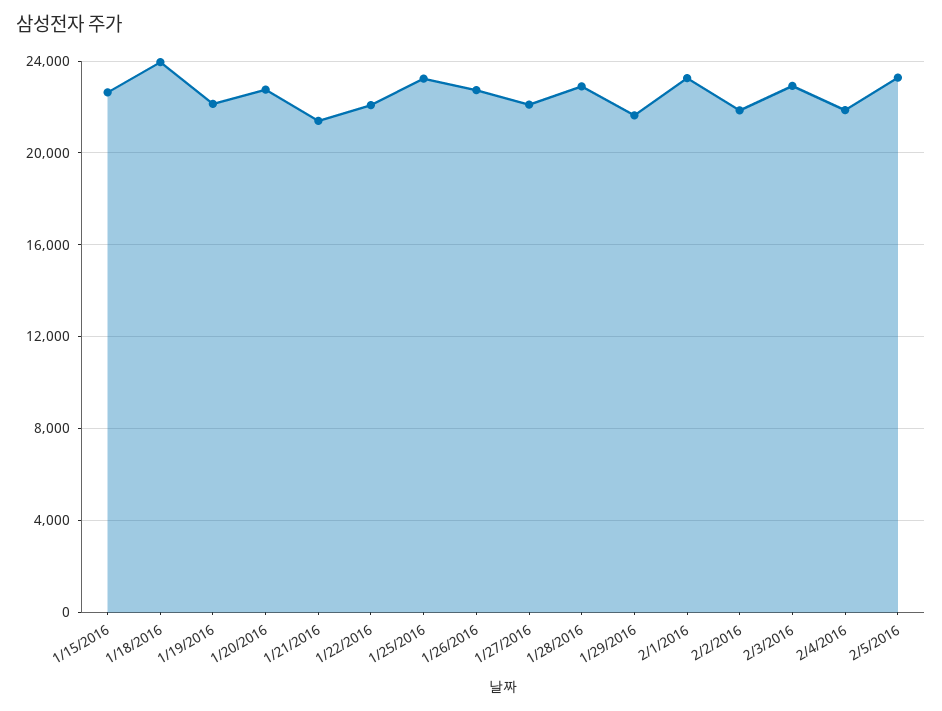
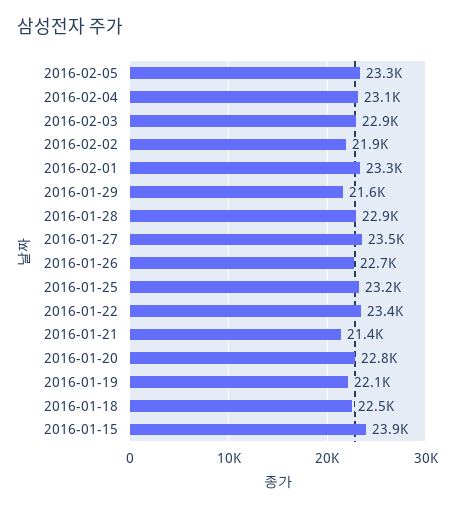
1/15/2016: 22500 -> 23900
1/18/2016: 24000 -> 22500
1/22/2016: 22000 -> 23400
1/27/2016: 22000 -> 23500
2/4/2016: 22000 -> 23100

